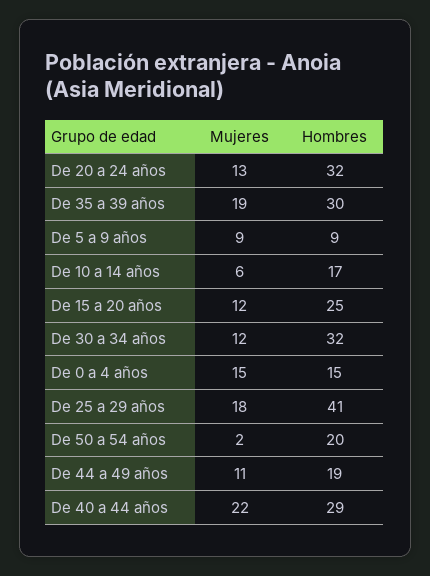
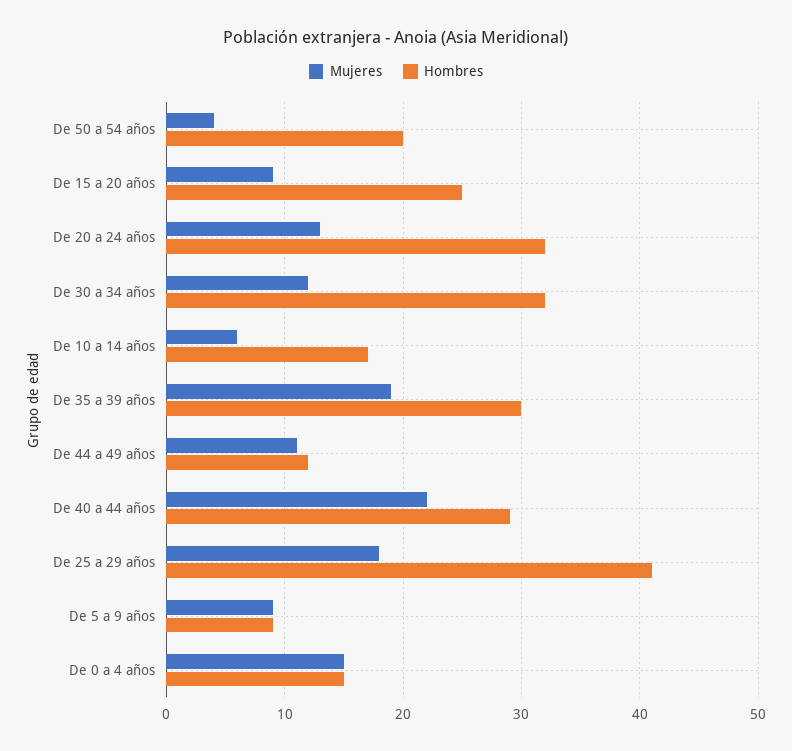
Mujeres, De 15 a 20 años: 12 -> 9
Mujeres, De 50 a 54 años: 2 -> 4
Hombres, De 44 a 49 años: 19 -> 12

